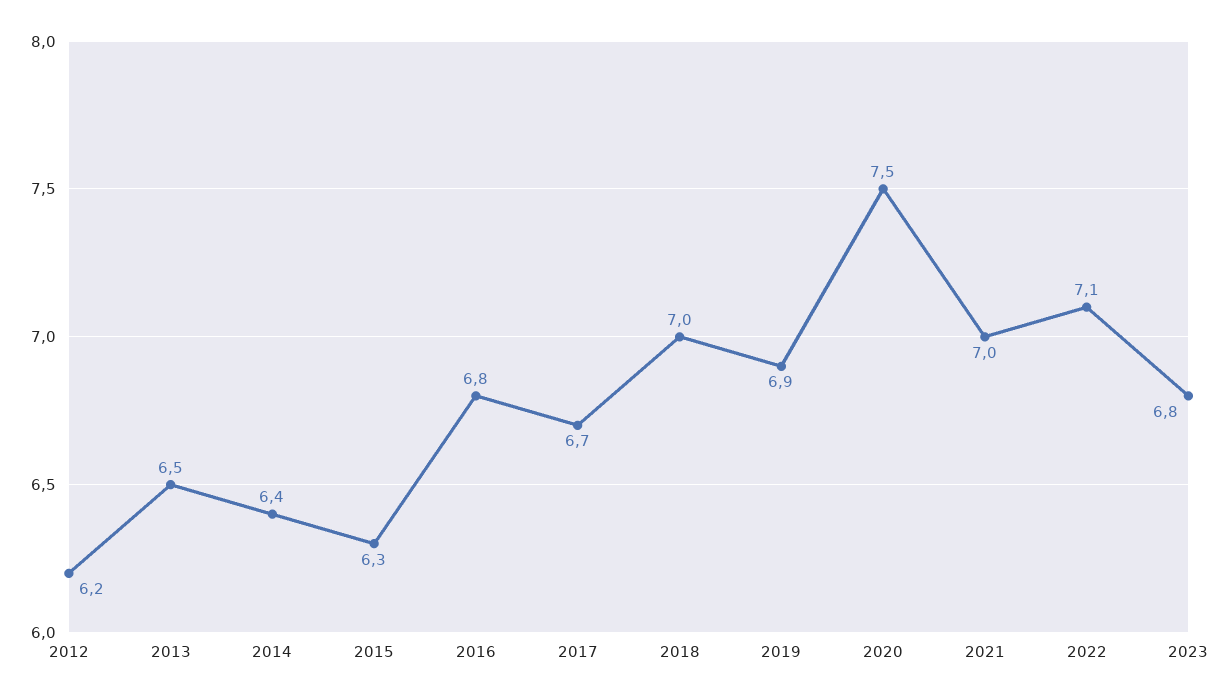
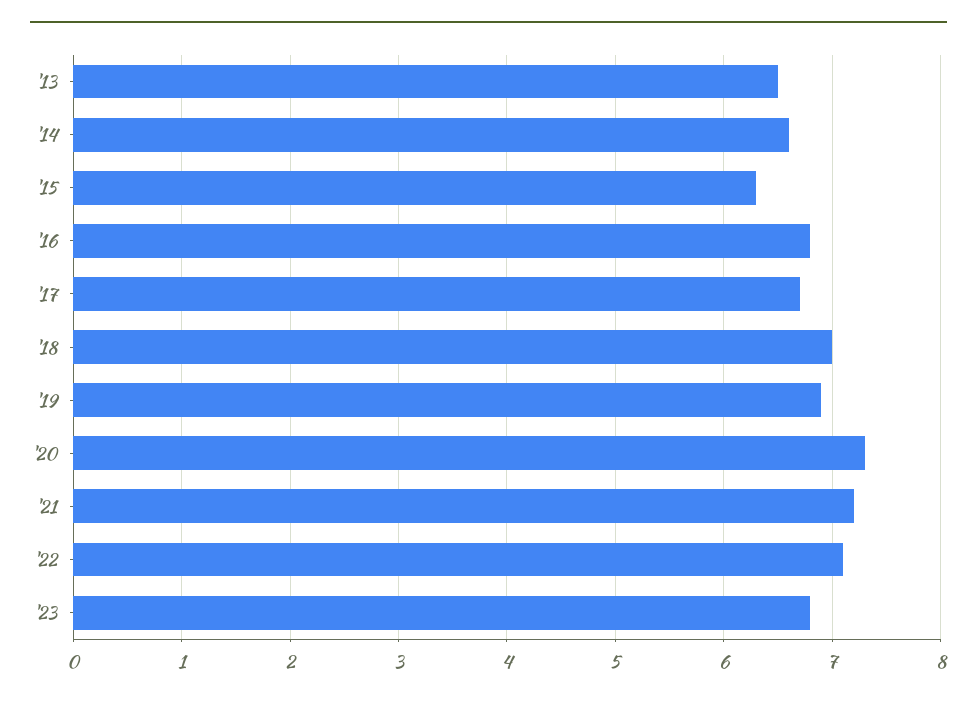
2012: 6.2 -> none
2014: 6.4 -> 6.6
2020: 7.5 -> 7.3
2021: 7 -> 7.2

